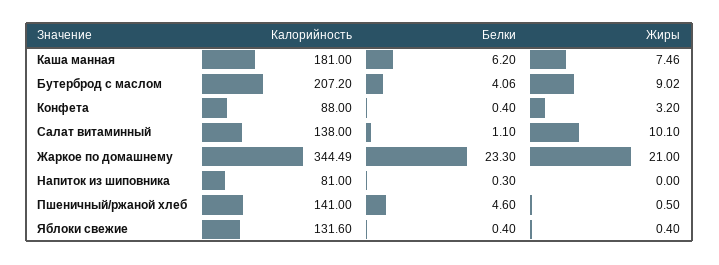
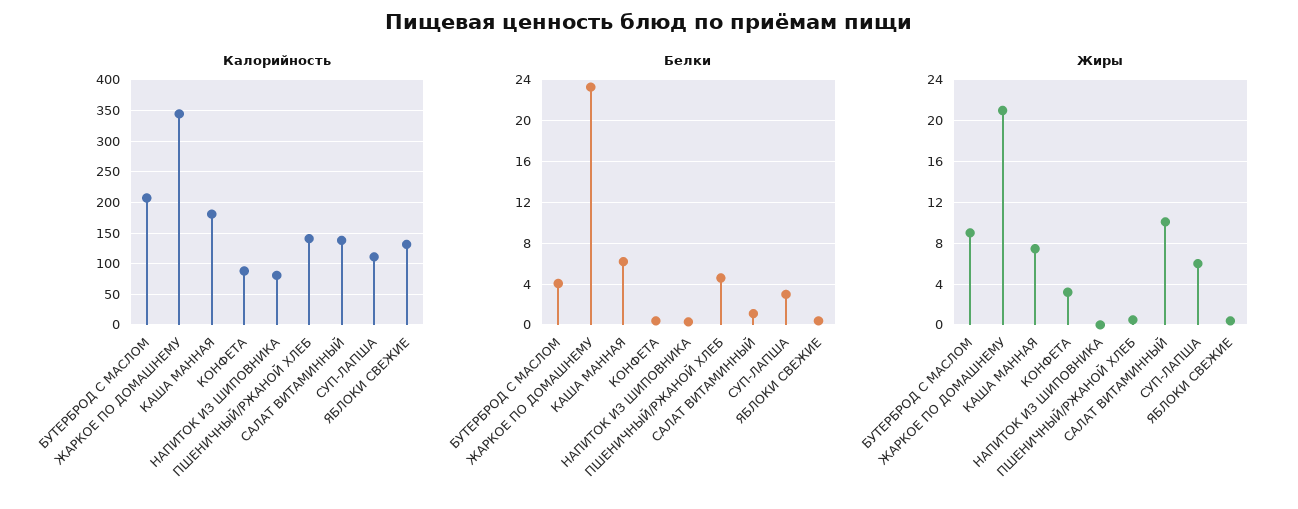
Калорийность, СУП-ЛАПША: none -> 110
Белки, СУП-ЛАПША: none -> 3
Жиры, СУП-ЛАПША: none -> 6

